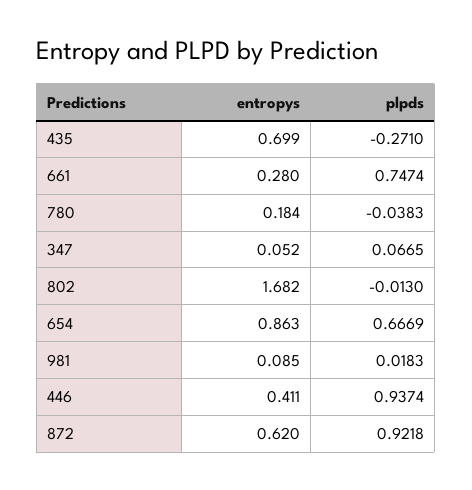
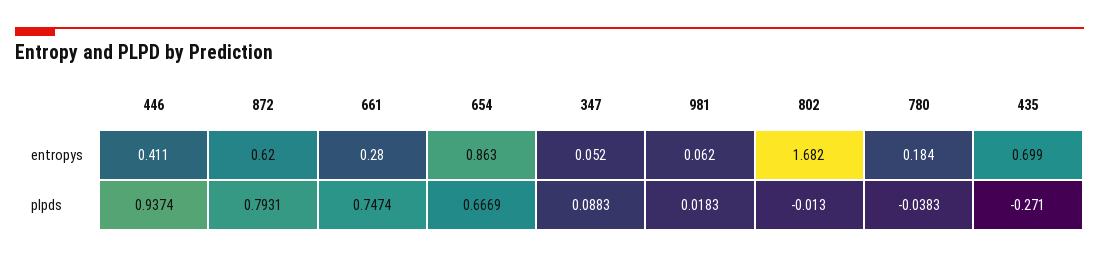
plpds, 347: 0.0665 -> 0.0883
entropys, 981: 0.085 -> 0.062
plpds, 872: 0.9218 -> 0.7931

